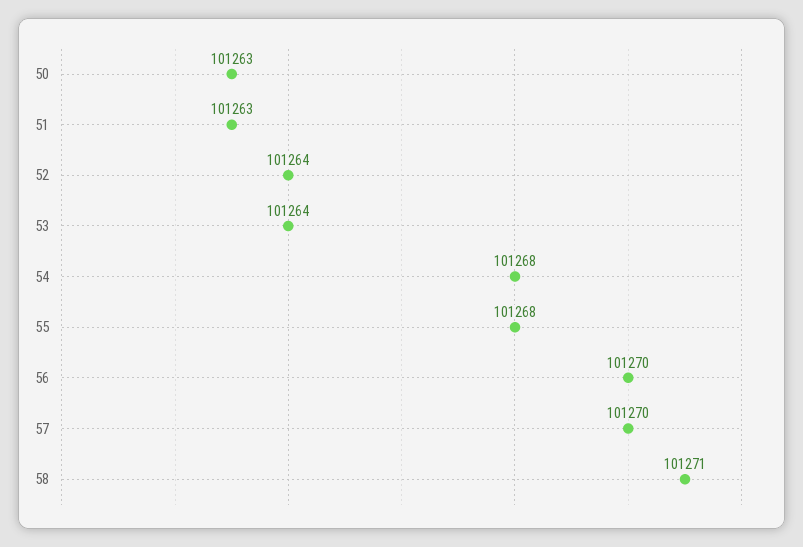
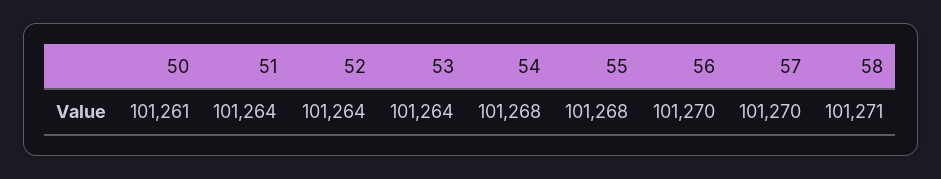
50: 101263 -> 101261
51: 101263 -> 101264

